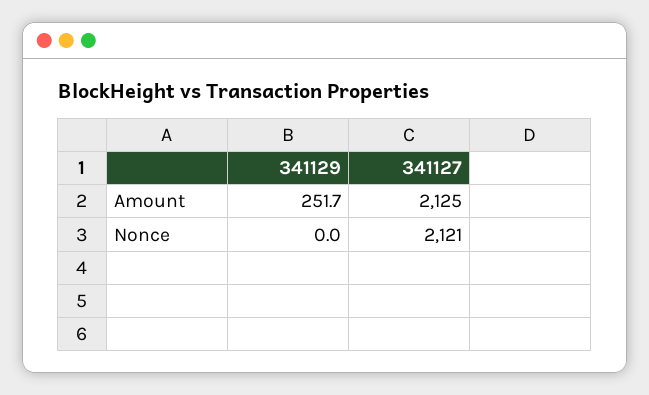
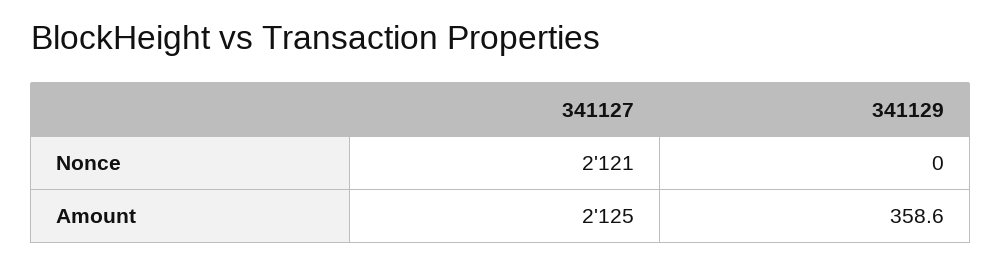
341129, Amount: 251.7 -> 358.6

